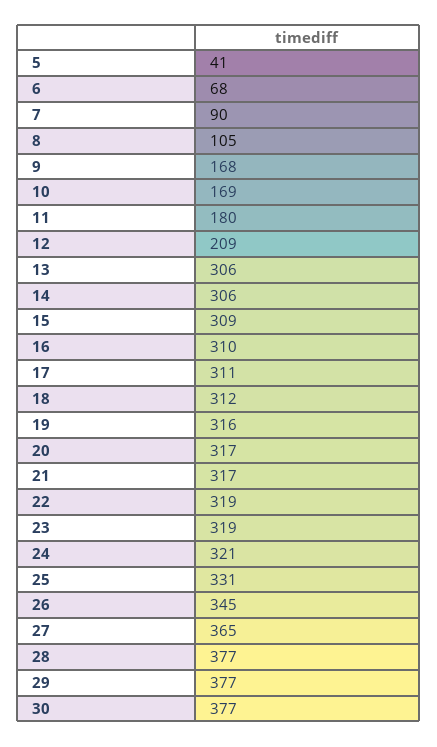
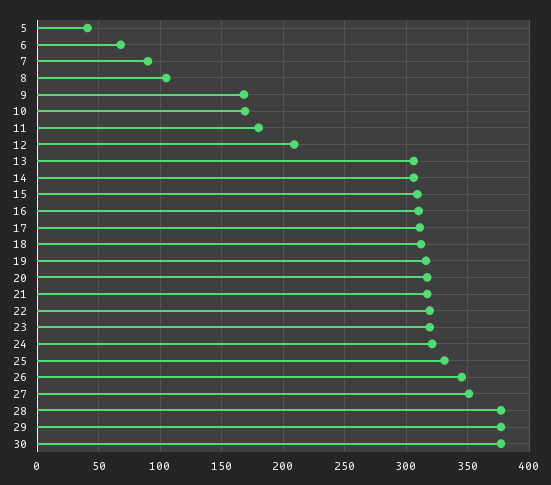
27: 365 -> 350

